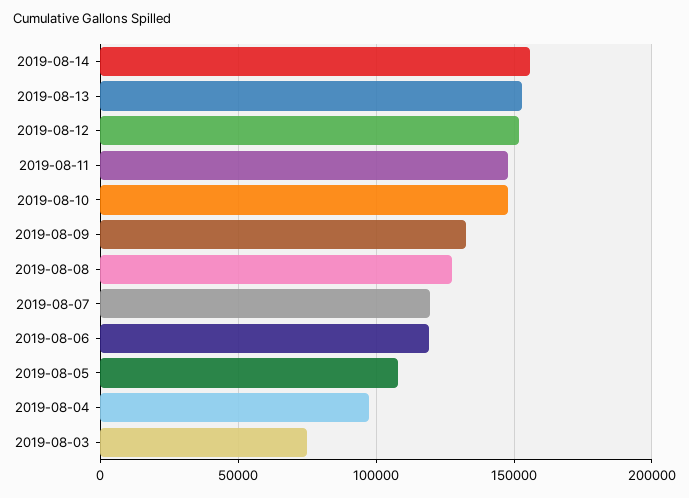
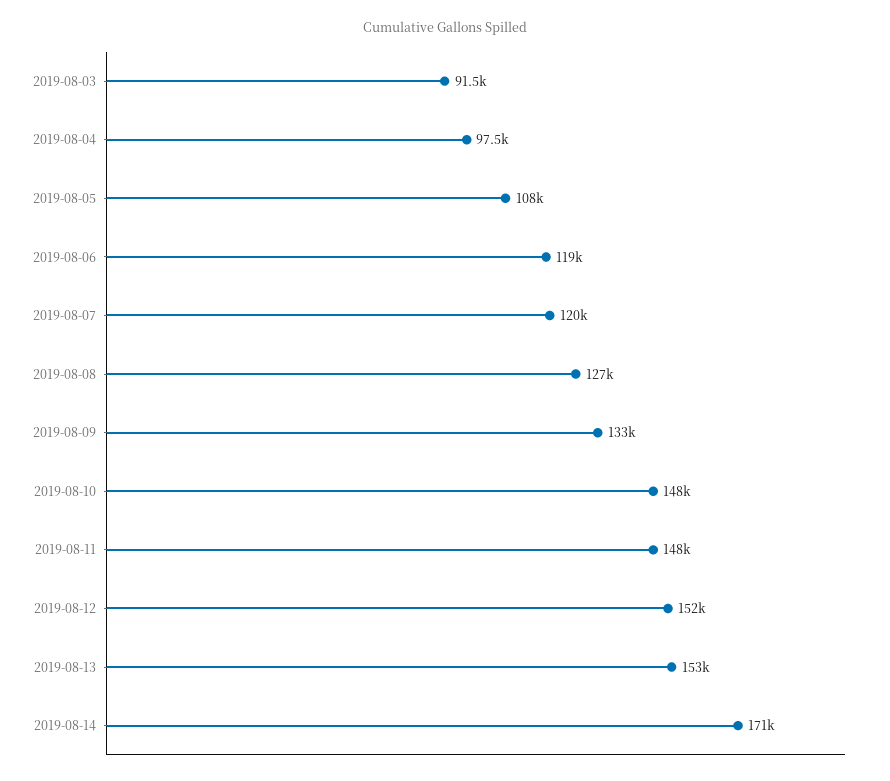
2019-08-14: 155000 -> 171000
2019-08-03: 75000 -> 91500

